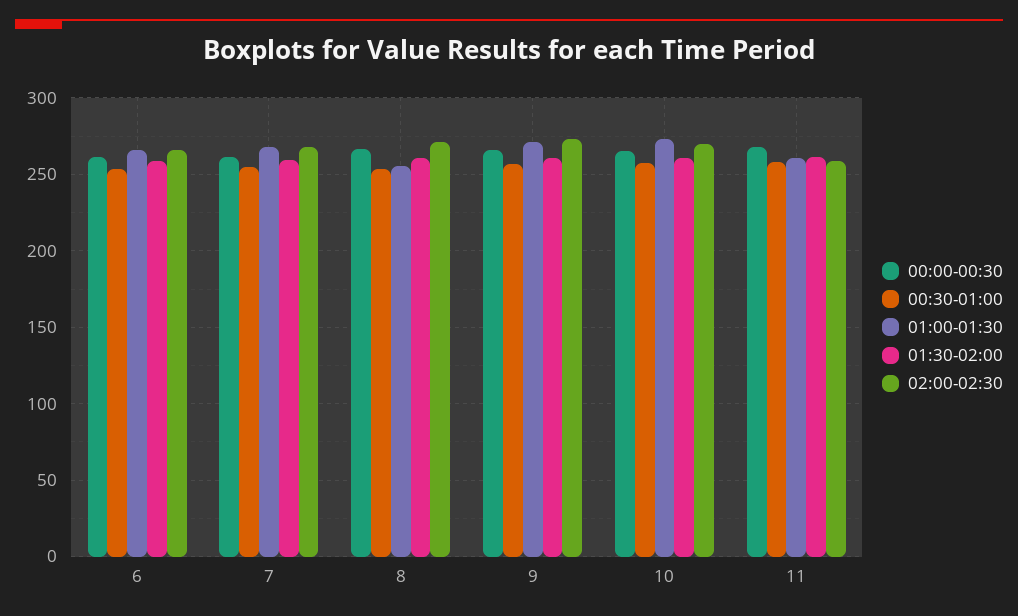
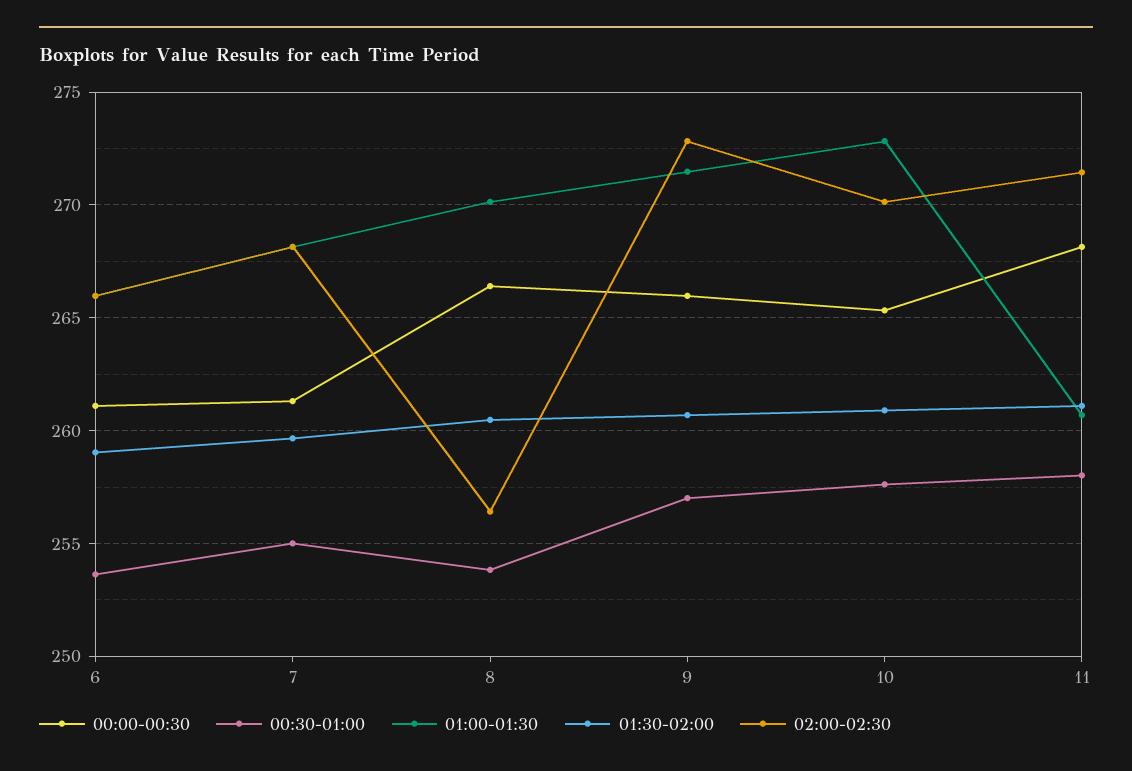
01:00-01:30, 8: 255 -> 270
02:00-02:30, 8: 270 -> 256.5
02:00-02:30, 11: 260 -> 271.5

